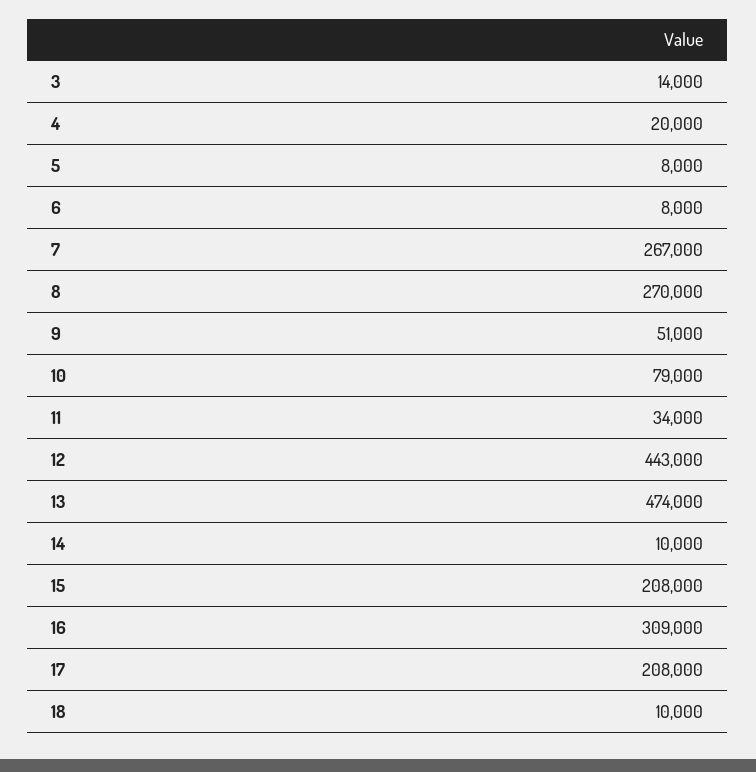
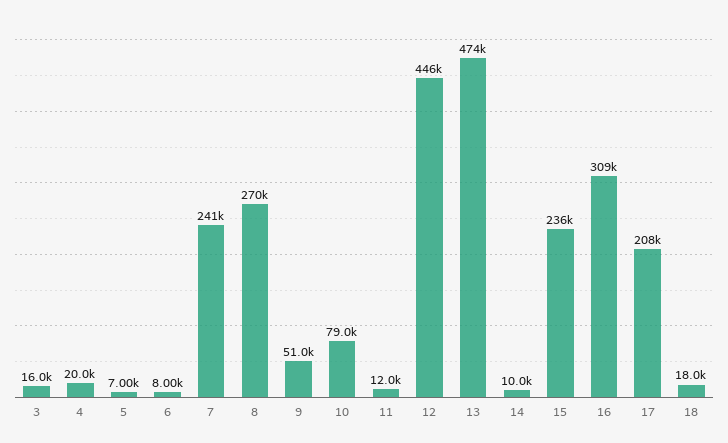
3: 14000 -> 16000
5: 8000 -> 7000
7: 267000 -> 241000
11: 34000 -> 12000
12: 443000 -> 446000
15: 208000 -> 236000
18: 10000 -> 18000

